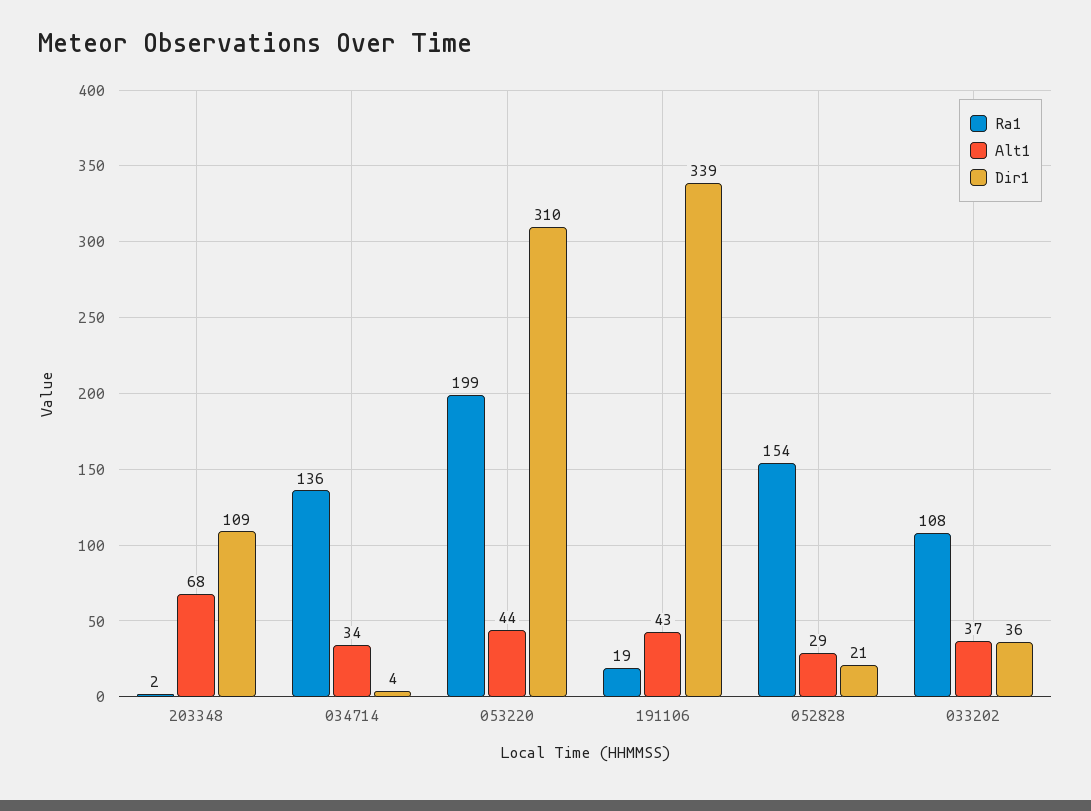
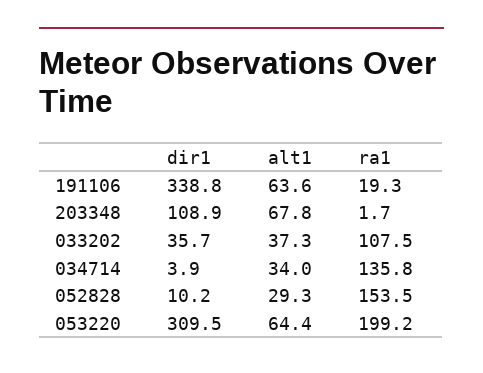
Alt1, 053220: 44 -> 64.4
Alt1, 191106: 43 -> 63.6
Dir1, 052828: 21 -> 10.2

